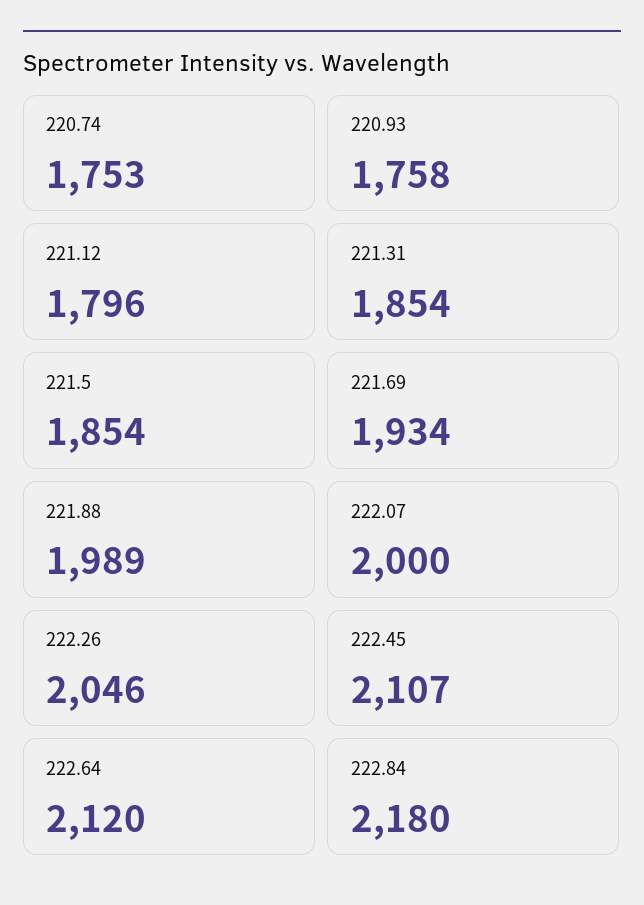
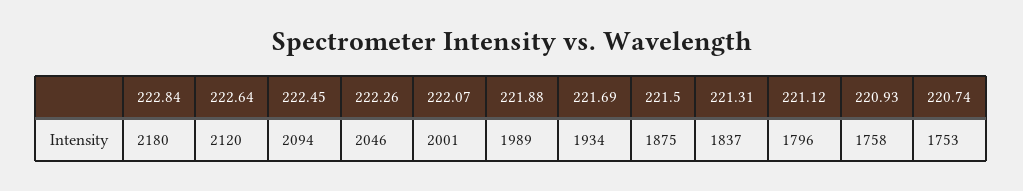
221.31: 1854 -> 1837
221.5: 1854 -> 1875
222.07: 2000 -> 2001
222.45: 2107 -> 2094

